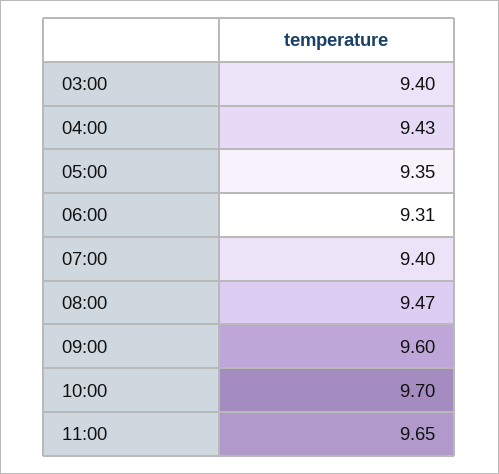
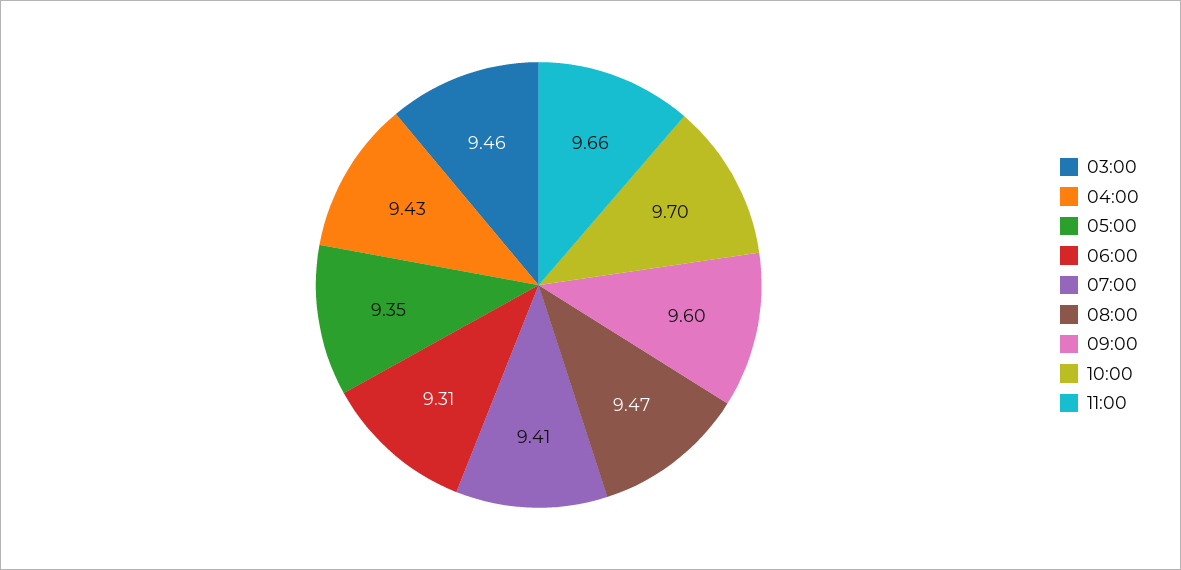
03:00: 9.4 -> 9.46
07:00: 9.4 -> 9.41
11:00: 9.65 -> 9.66

